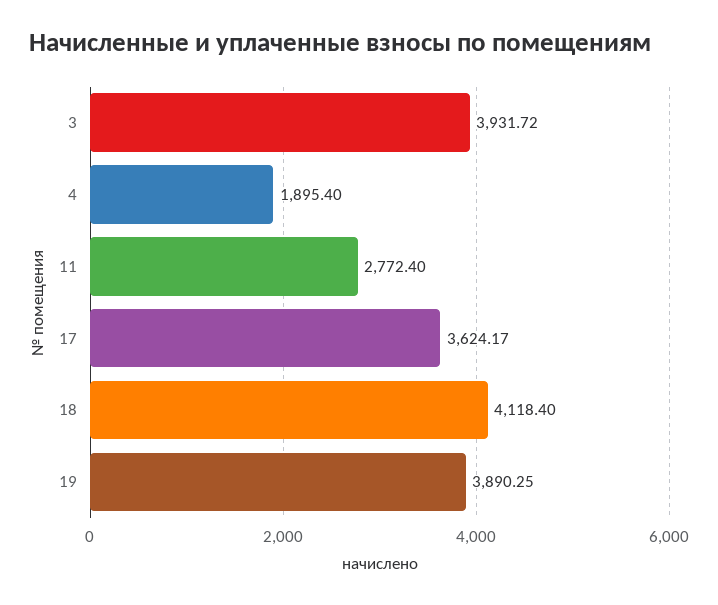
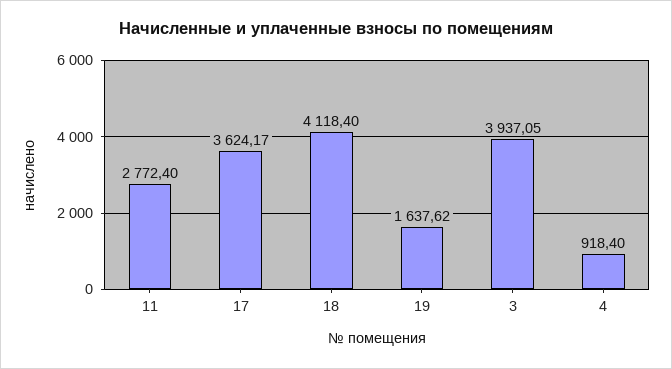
3: 3931.72 -> 3937.05
4: 1895.4 -> 918.4
19: 3890.25 -> 1637.62

